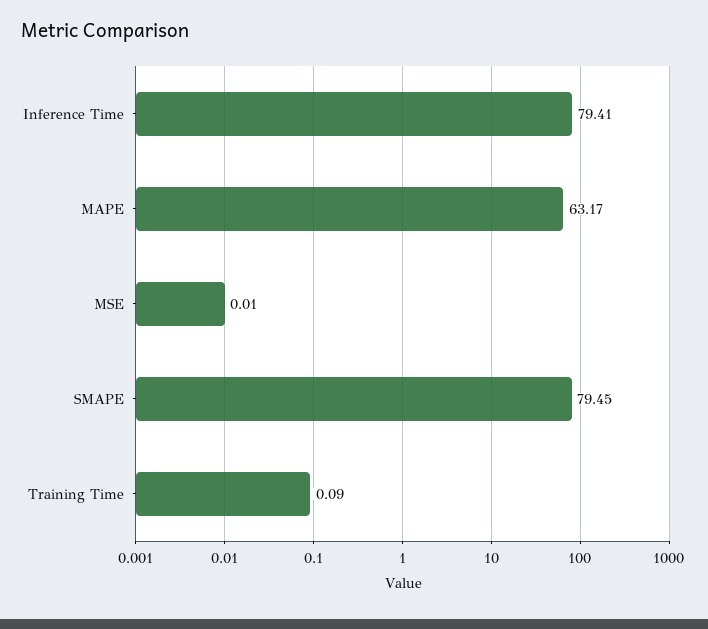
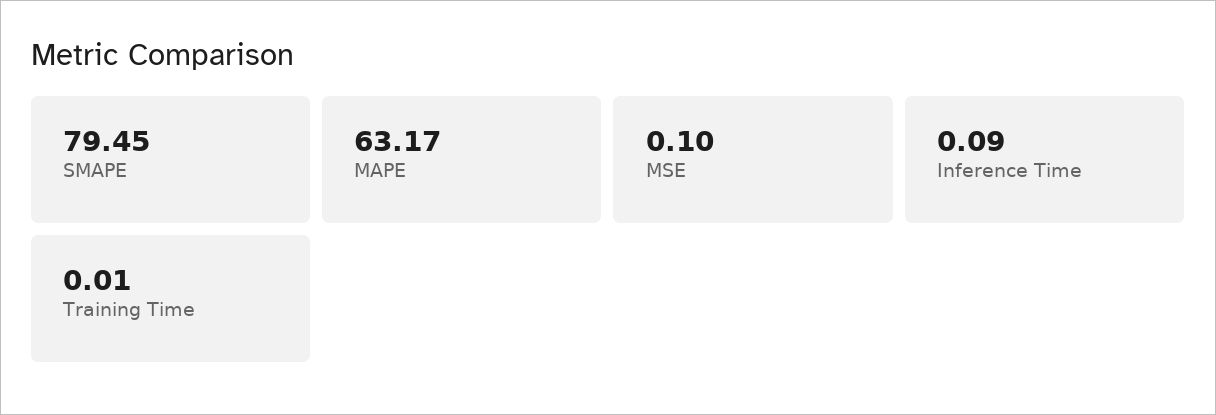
Inference Time: 79.41 -> 0.09
MSE: 0.01 -> 0.1
Training Time: 0.09 -> 0.01

